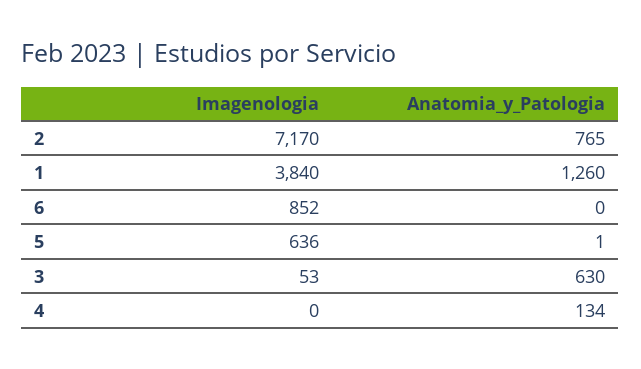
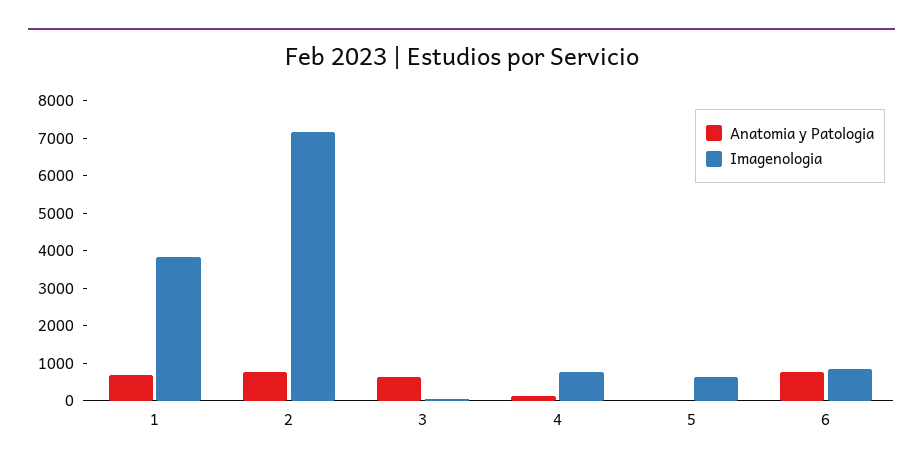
Anatomia_y_Patologia, 1: 1260 -> 750
Anatomia_y_Patologia, 6: 0 -> 750
Imagenologia, 4: 0 -> 750

